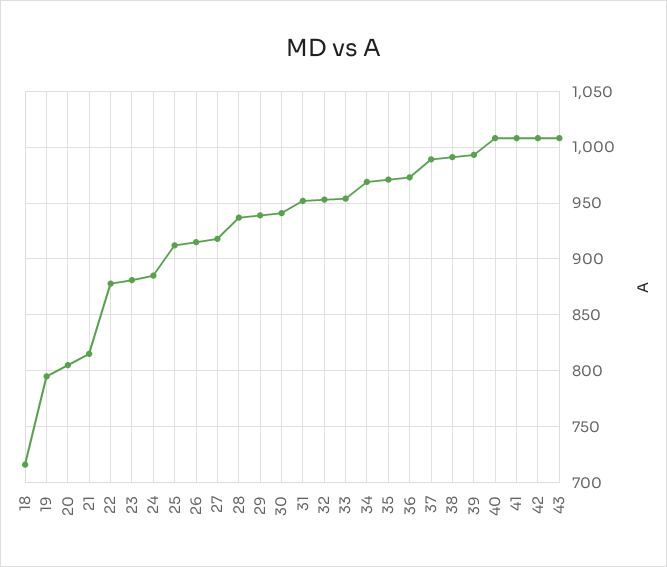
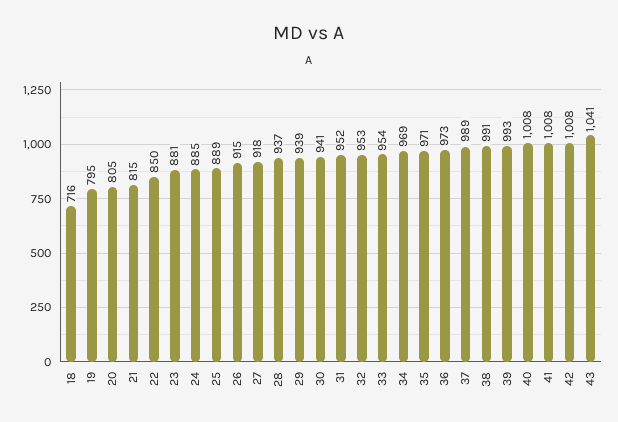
22: 880 -> 850
25: 910 -> 889
43: 1010 -> 1041

